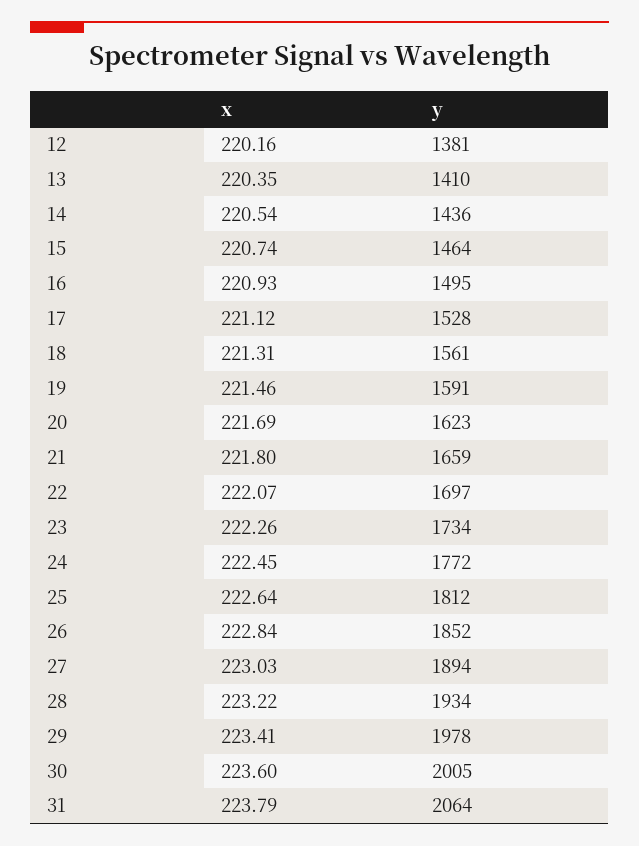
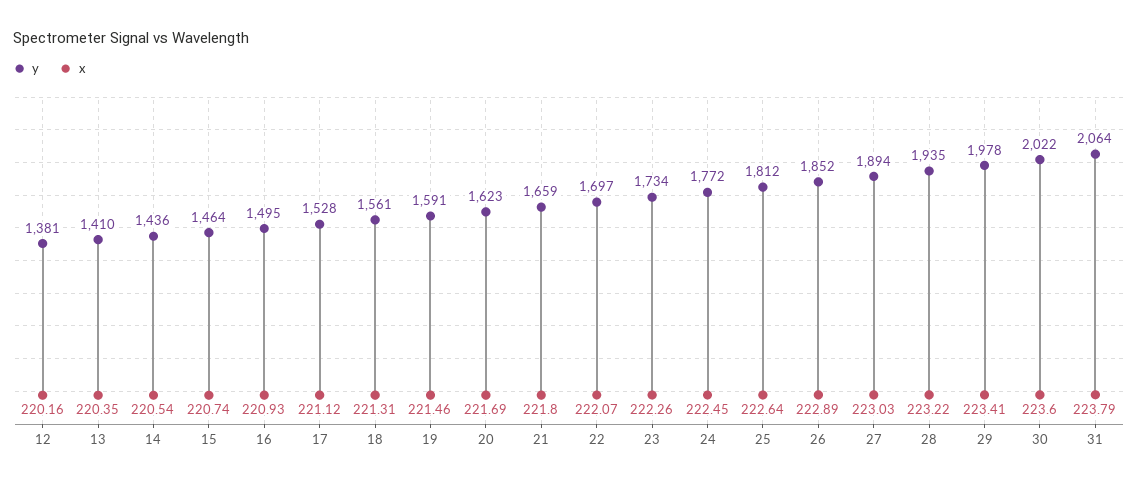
x, 26: 222.84 -> 222.89
y, 28: 1934 -> 1935
y, 30: 2005 -> 2022

